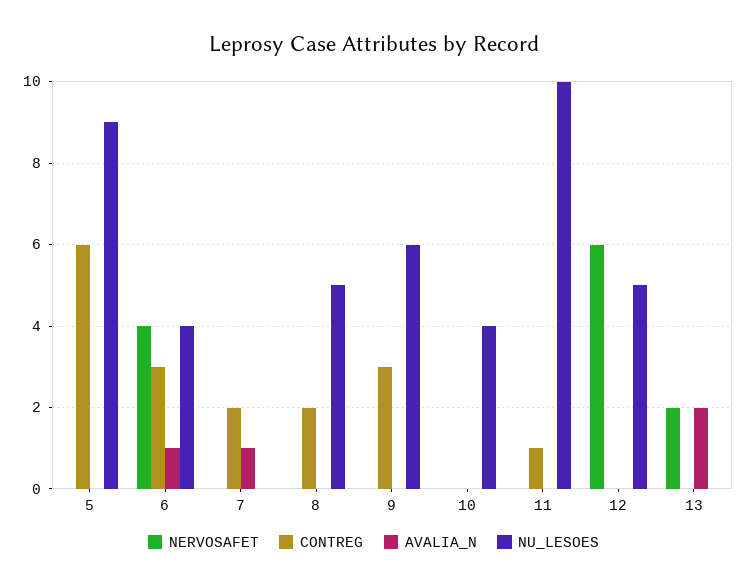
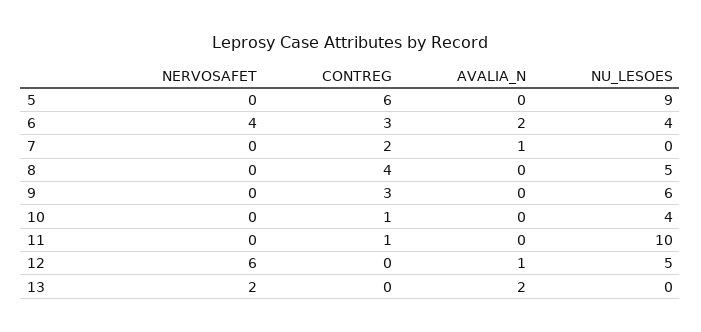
AVALIA_N, 6: 1 -> 2
CONTREG, 8: 2 -> 4
CONTREG, 10: 0 -> 1
AVALIA_N, 12: 0 -> 1

